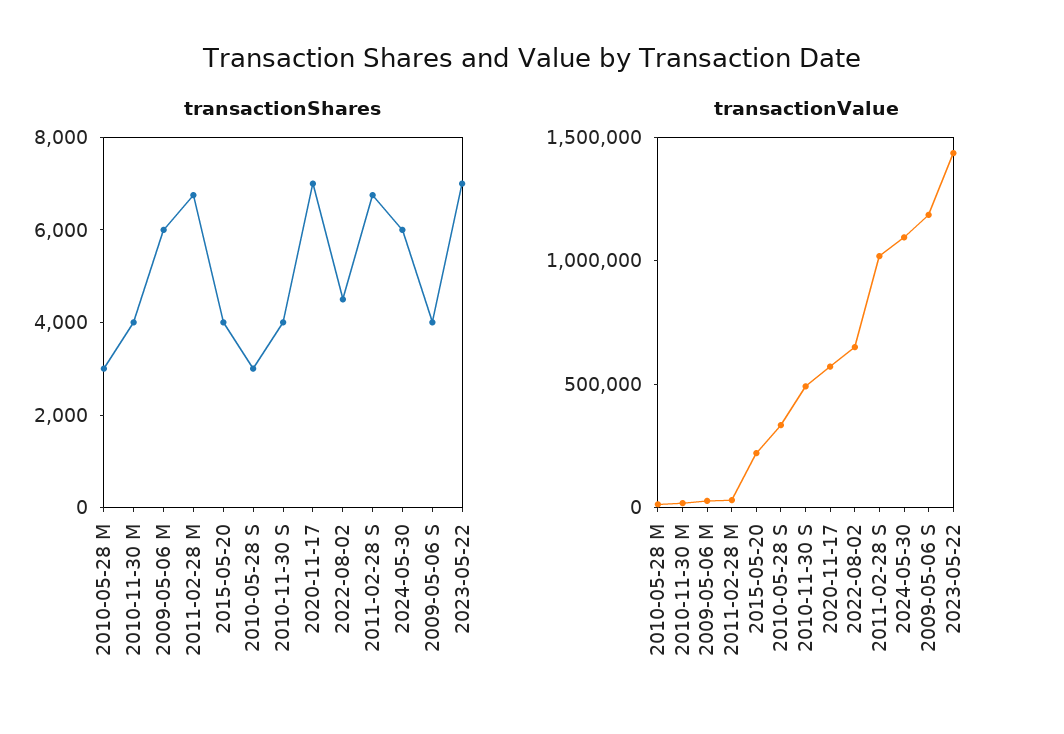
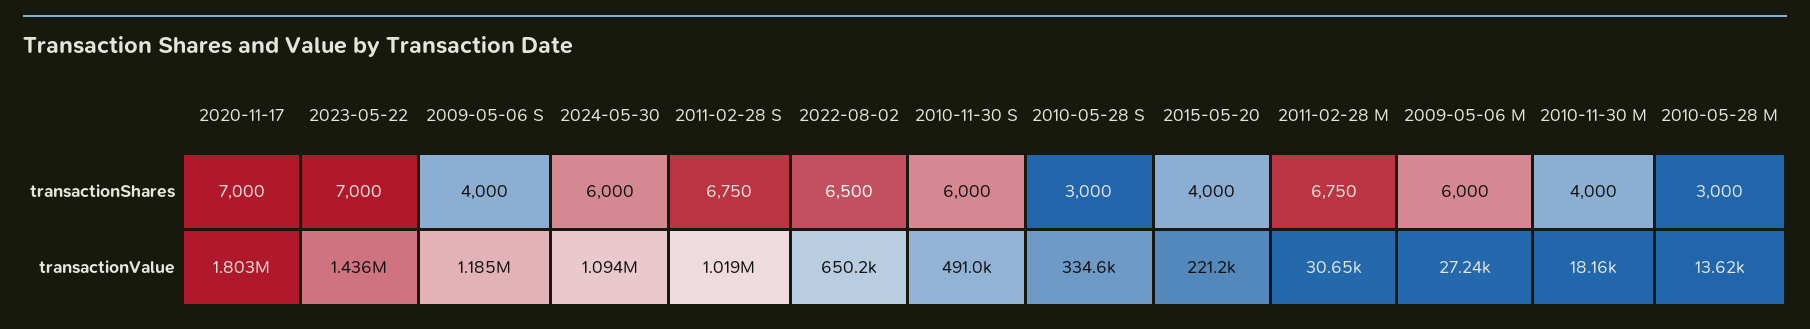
transactionShares, 2010-11-30 S: 4000 -> 6000
transactionShares, 2022-08-02: 4500 -> 6500
transactionValue, 2020-11-17: 600000 -> 1803000

